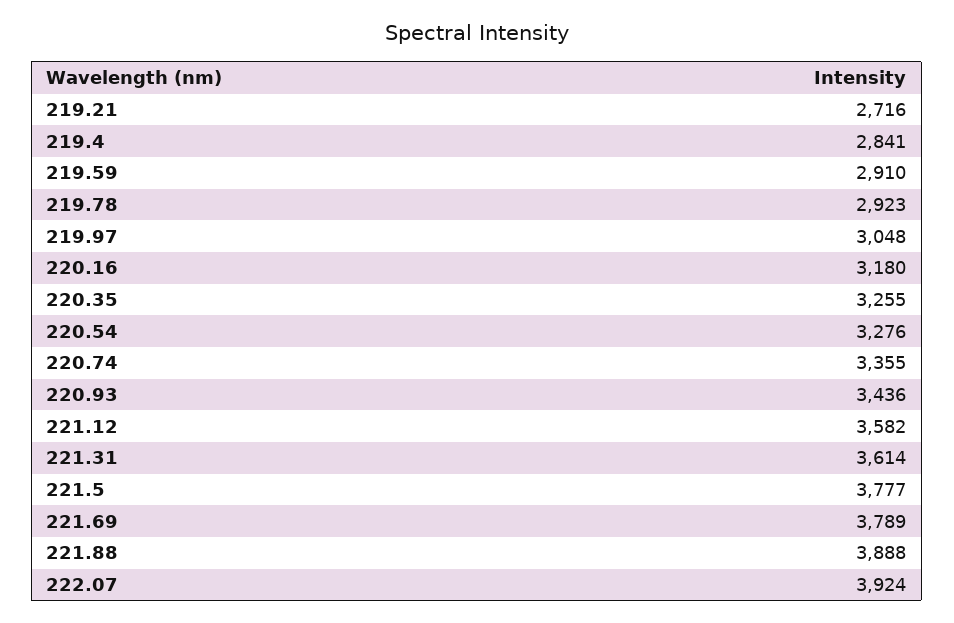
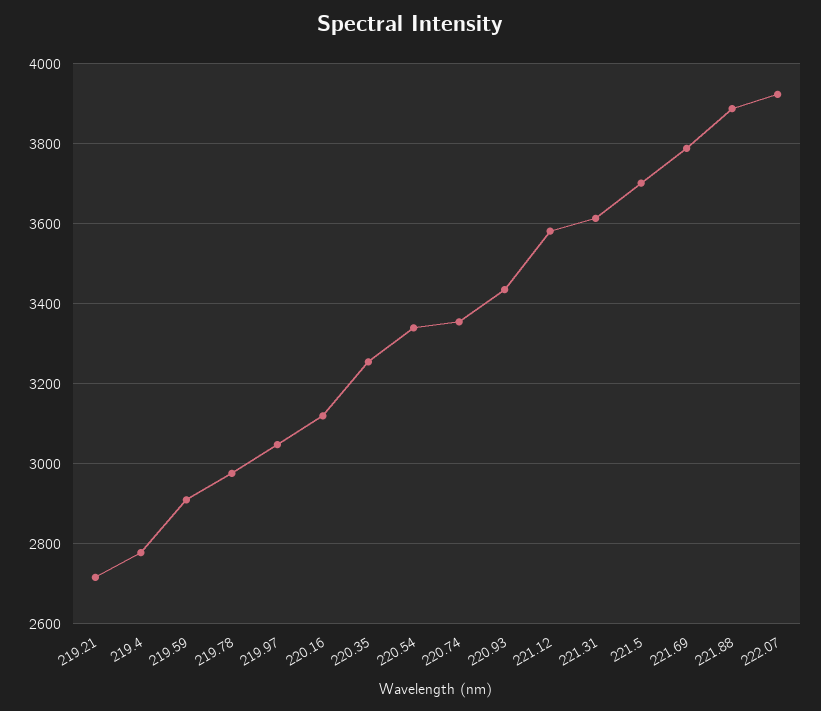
219.4: 2841 -> 2780
219.78: 2923 -> 2980
220.16: 3180 -> 3120
220.54: 3276 -> 3340
221.5: 3777 -> 3700

